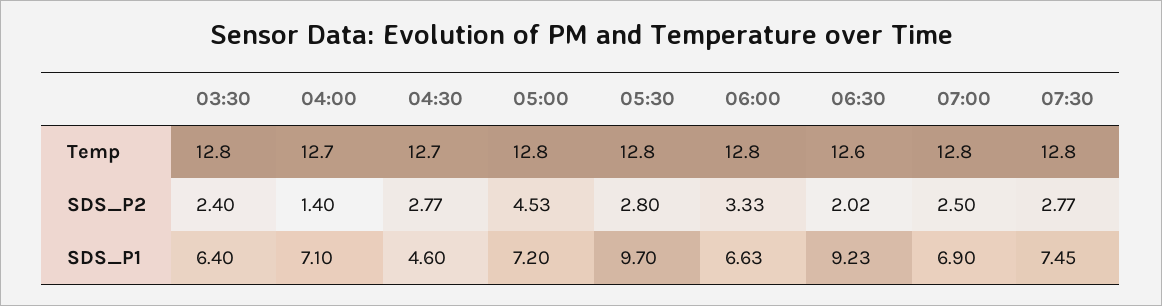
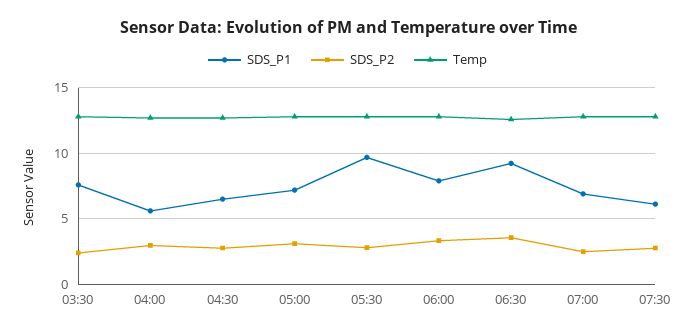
SDS_P2, 04:00: 1.4 -> 3
SDS_P2, 05:00: 4.53 -> 3
SDS_P2, 06:30: 2.02 -> 3.5
SDS_P1, 03:30: 6.4 -> 7.5
SDS_P1, 04:00: 7.1 -> 5.5
SDS_P1, 04:30: 4.6 -> 6.5
SDS_P1, 06:00: 6.63 -> 8
SDS_P1, 07:30: 7.45 -> 6

